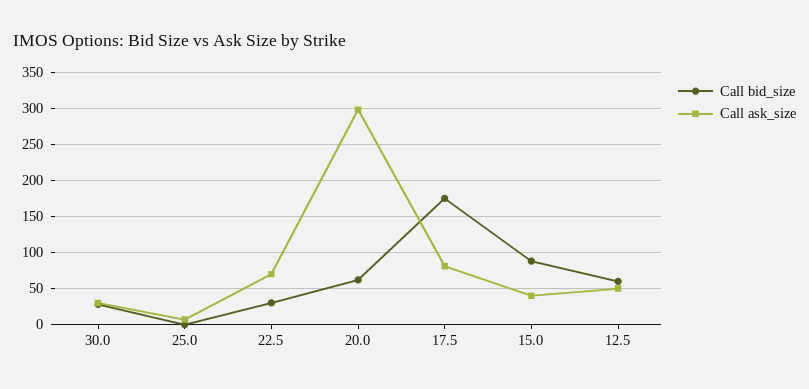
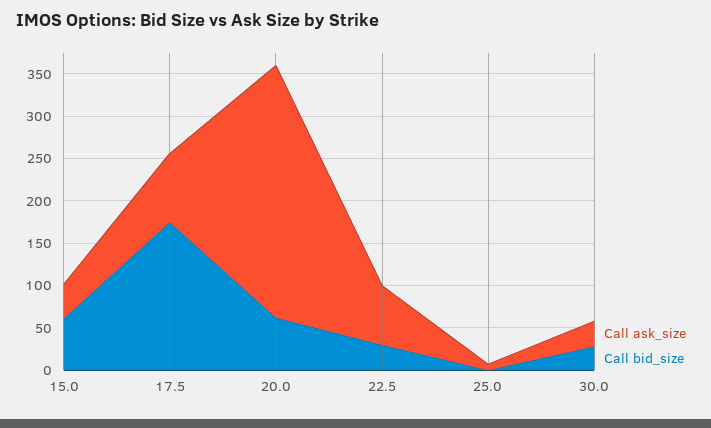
Call bid_size, 15.0: 90 -> 60
Call bid_size, 12.5: 60 -> none
Call ask_size, 12.5: 50 -> none

